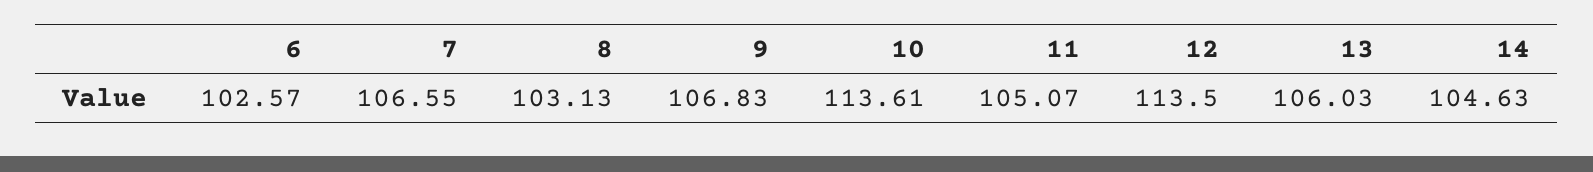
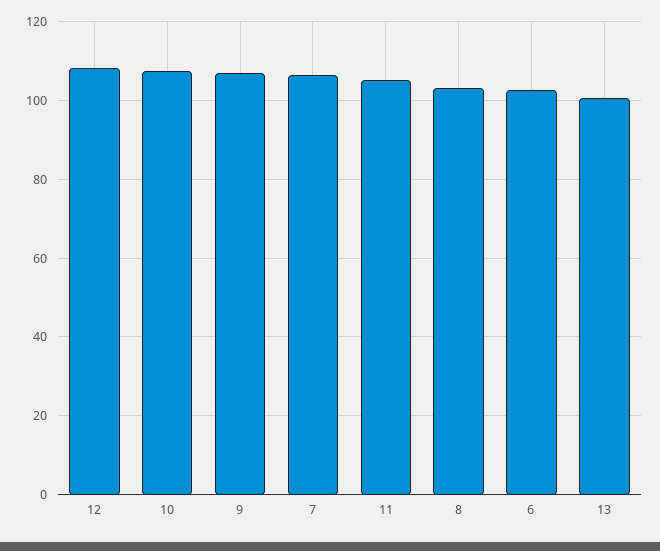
10: 113.61 -> 108
12: 113.5 -> 108
13: 106.03 -> 100
14: 104.63 -> none

